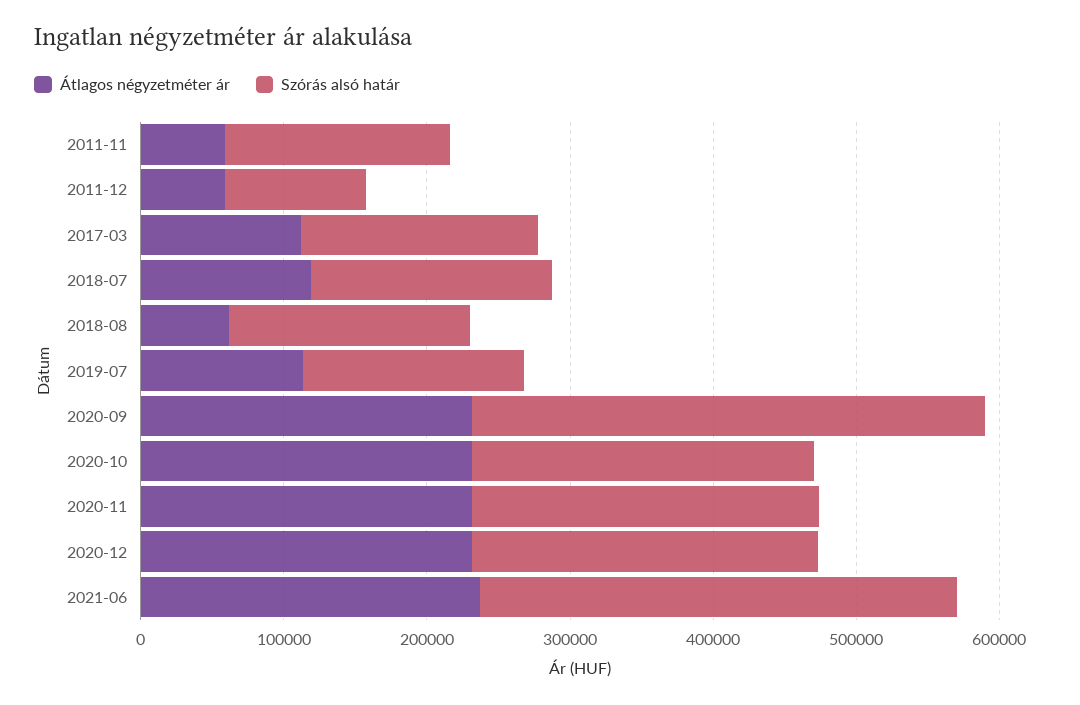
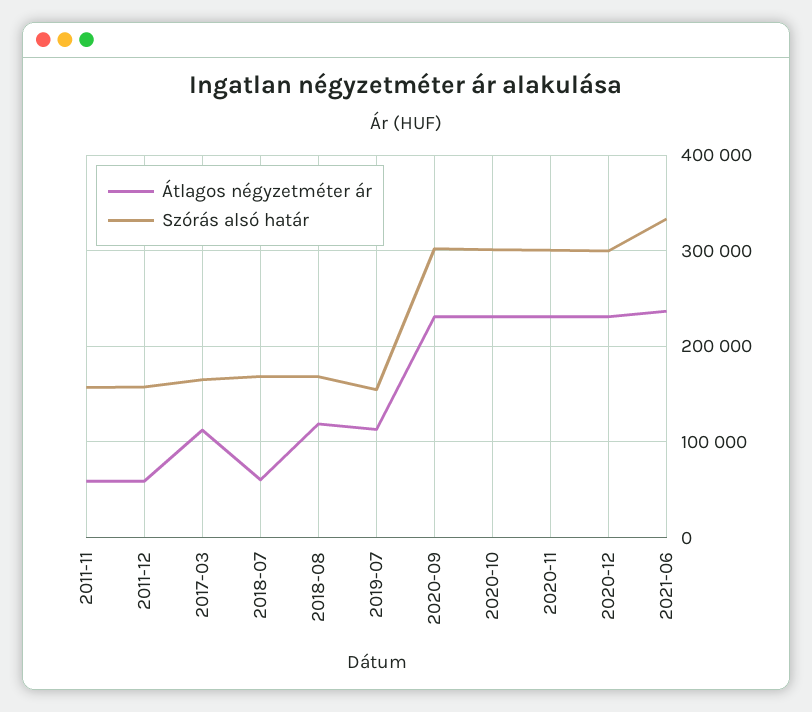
Szórás alsó határ, 2011-12: 100000 -> 160000
Átlagos négyzetméter ár, 2018-07: 120000 -> 60000
Átlagos négyzetméter ár, 2018-08: 60000 -> 120000
Szórás alsó határ, 2020-09: 360000 -> 300000
Szórás alsó határ, 2020-10: 240000 -> 300000
Szórás alsó határ, 2020-11: 240000 -> 300000
Szórás alsó határ, 2020-12: 240000 -> 300000

